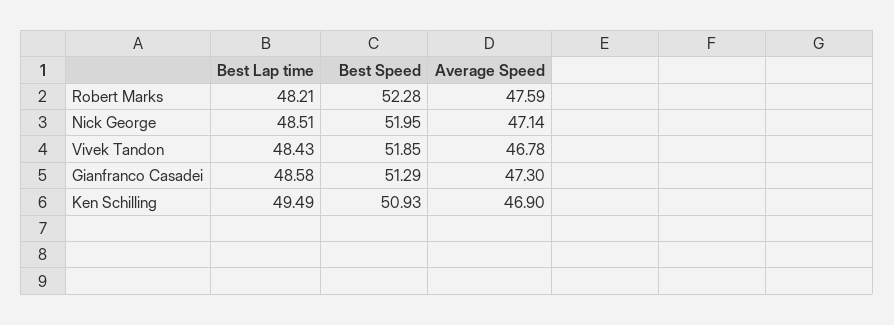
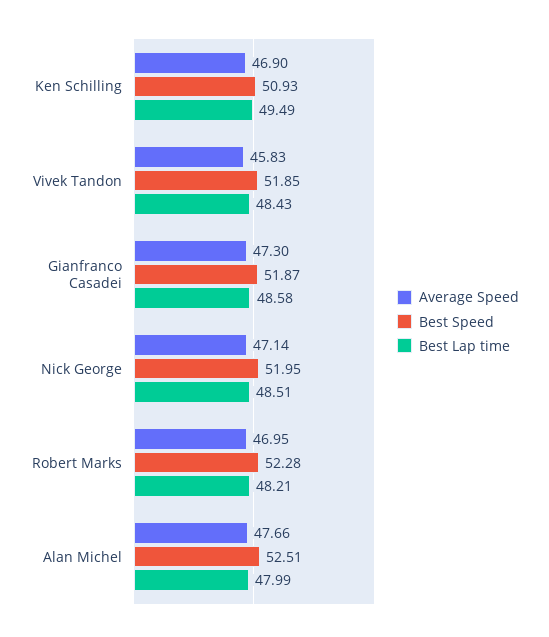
Average Speed, Robert Marks: 47.59 -> 46.95
Average Speed, Vivek Tandon: 46.78 -> 45.83
Best Speed, Gianfranco Casadei: 51.29 -> 51.87
Average Speed, Alan Michel: none -> 47.66
Best Speed, Alan Michel: none -> 52.51
Best Lap time, Alan Michel: none -> 47.99

